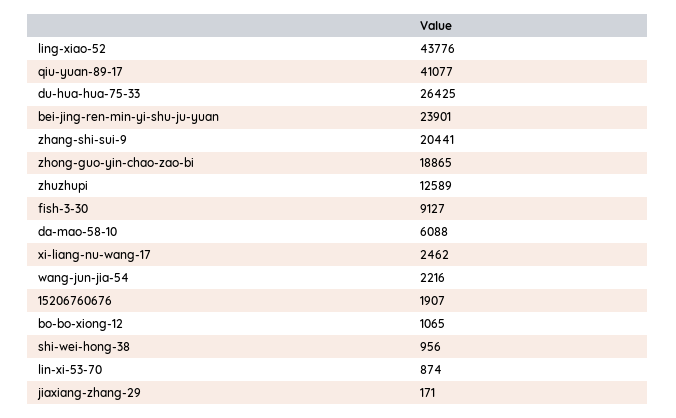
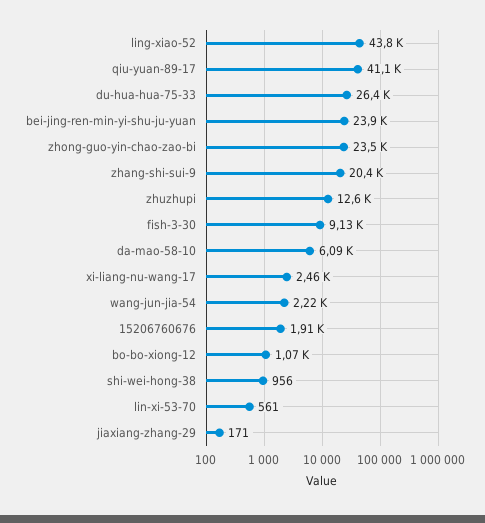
zhong-guo-yin-chao-zao-bi: 18865 -> 23500
lin-xi-53-70: 874 -> 561

